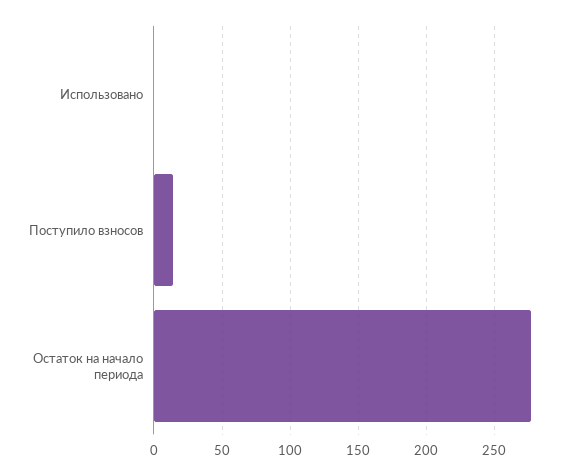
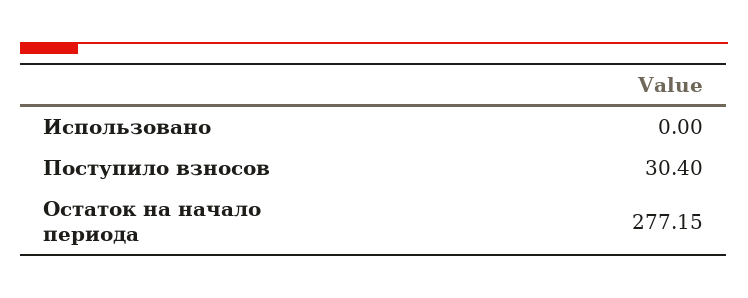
Поступило взносов: 15 -> 30.4

